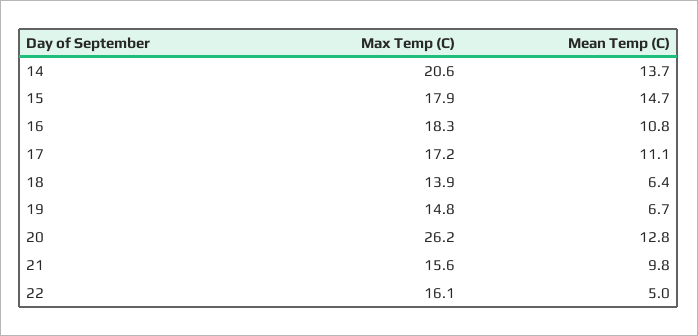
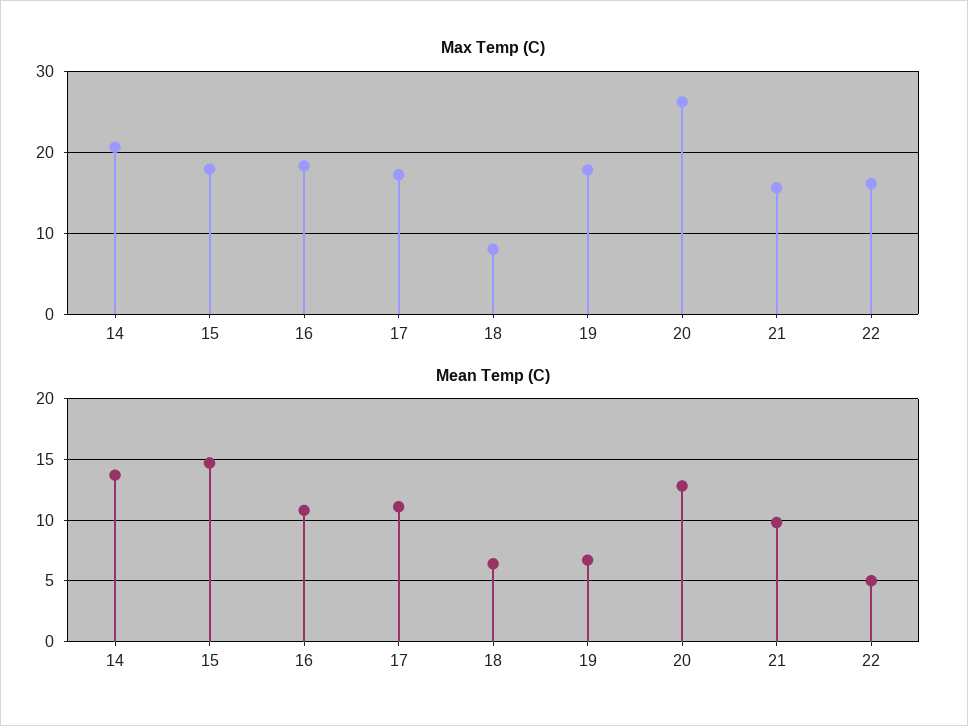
Max Temp (C), 18: 13.9 -> 8
Max Temp (C), 19: 14.8 -> 18

